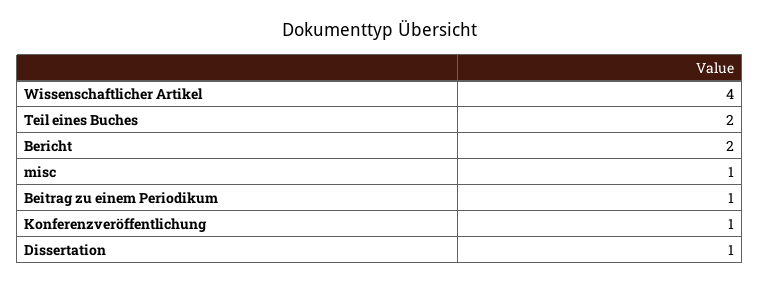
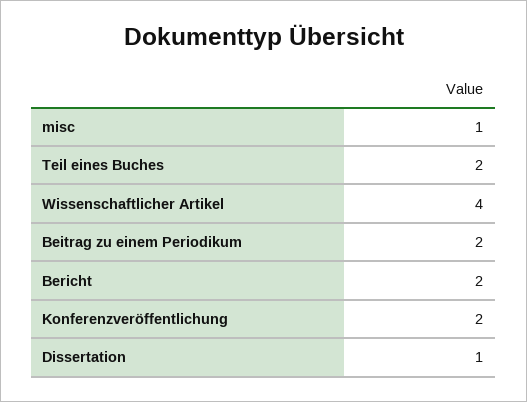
Beitrag zu einem Periodikum: 1 -> 2
Konferenzveröffentlichung: 1 -> 2

